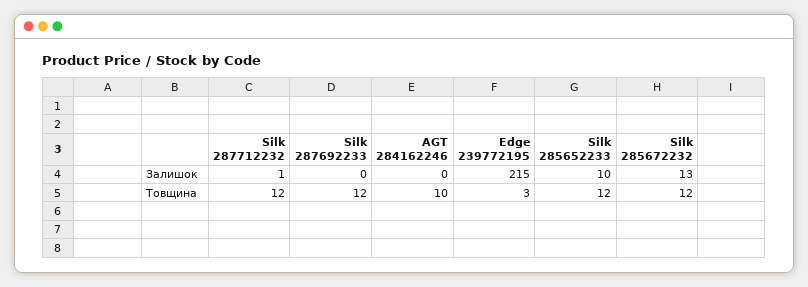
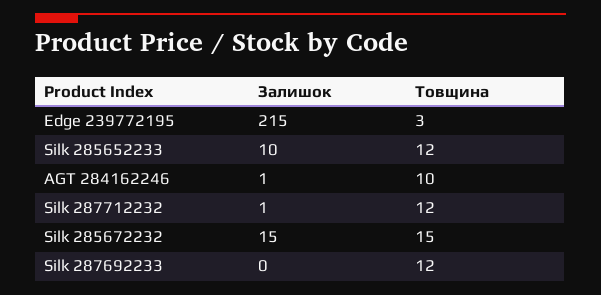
AGT 284162246, Залишок: 0 -> 1
Silk 285672232, Залишок: 13 -> 15
Silk 285672232, Товщина: 12 -> 15

